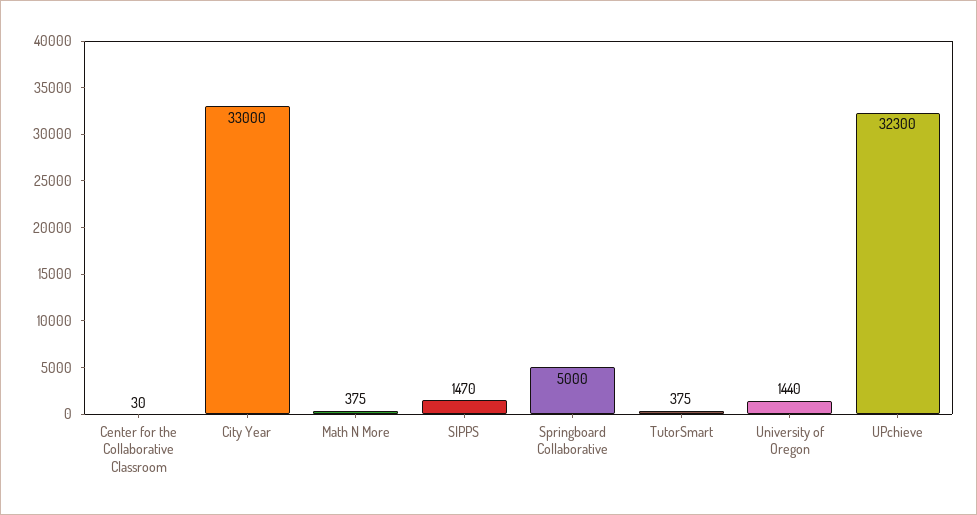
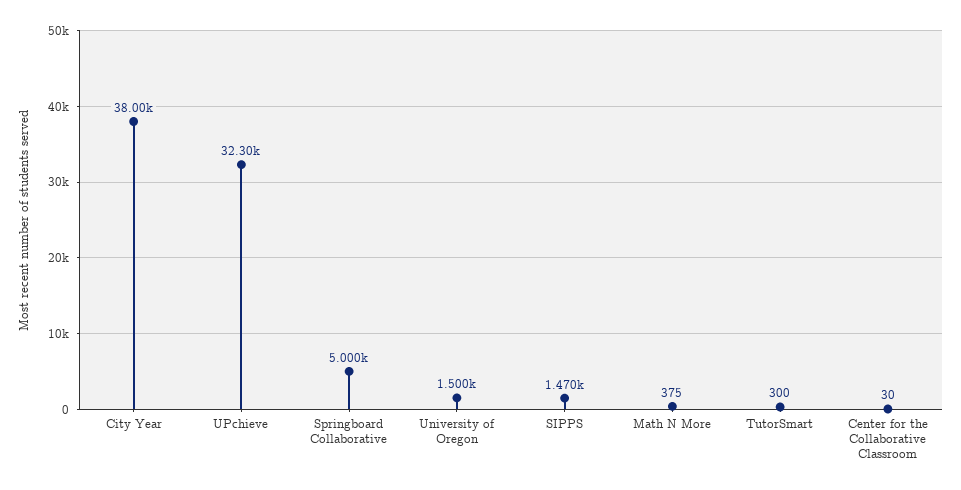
City Year: 33000 -> 38000
TutorSmart: 375 -> 300
University of Oregon: 1440 -> 1500

